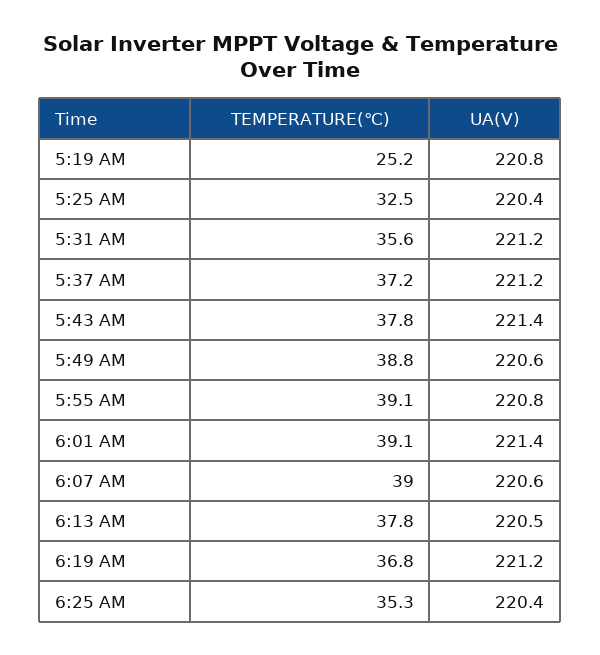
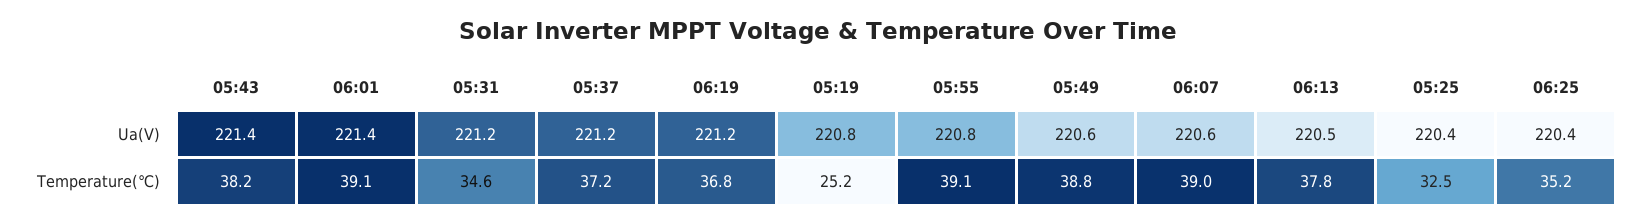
TEMPERATURE(℃), 5:31 AM: 35.6 -> 34.6
TEMPERATURE(℃), 5:43 AM: 37.8 -> 38.2
TEMPERATURE(℃), 6:25 AM: 35.3 -> 35.2

